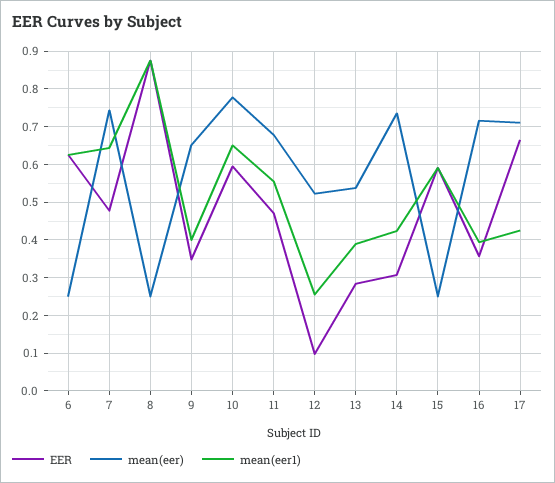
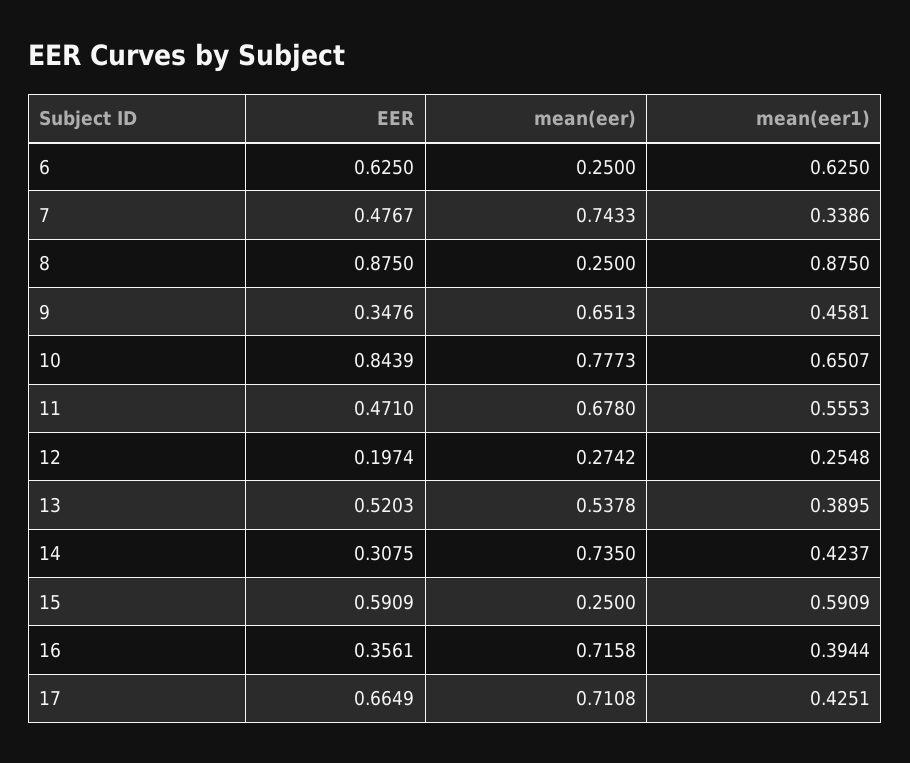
mean(eer1), 7: 0.64 -> 0.3386
mean(eer1), 9: 0.4 -> 0.4581
EER, 10: 0.6 -> 0.8439
EER, 12: 0.1 -> 0.1974
mean(eer), 12: 0.52 -> 0.2742
EER, 13: 0.28 -> 0.5203

